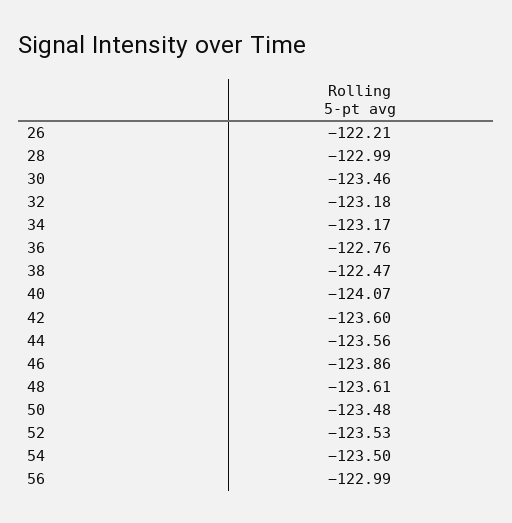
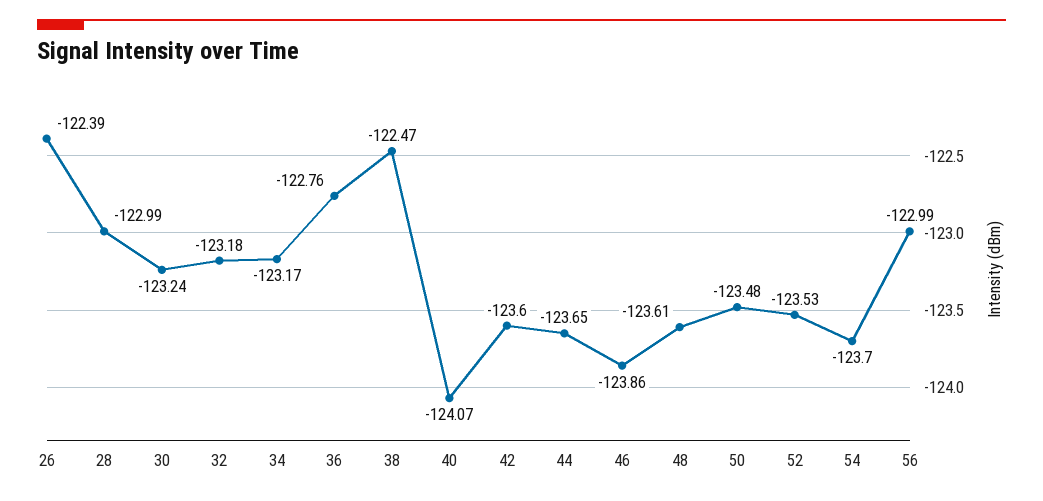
26: -122.21 -> -122.39
30: -123.46 -> -123.24
44: -123.56 -> -123.65
54: -123.5 -> -123.7

